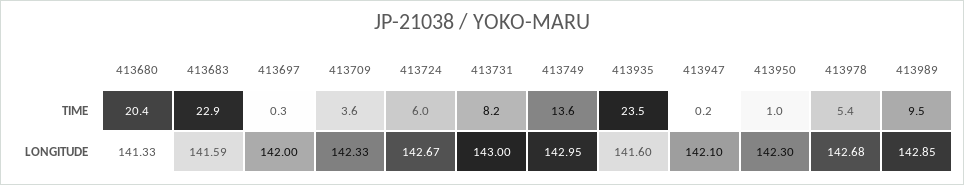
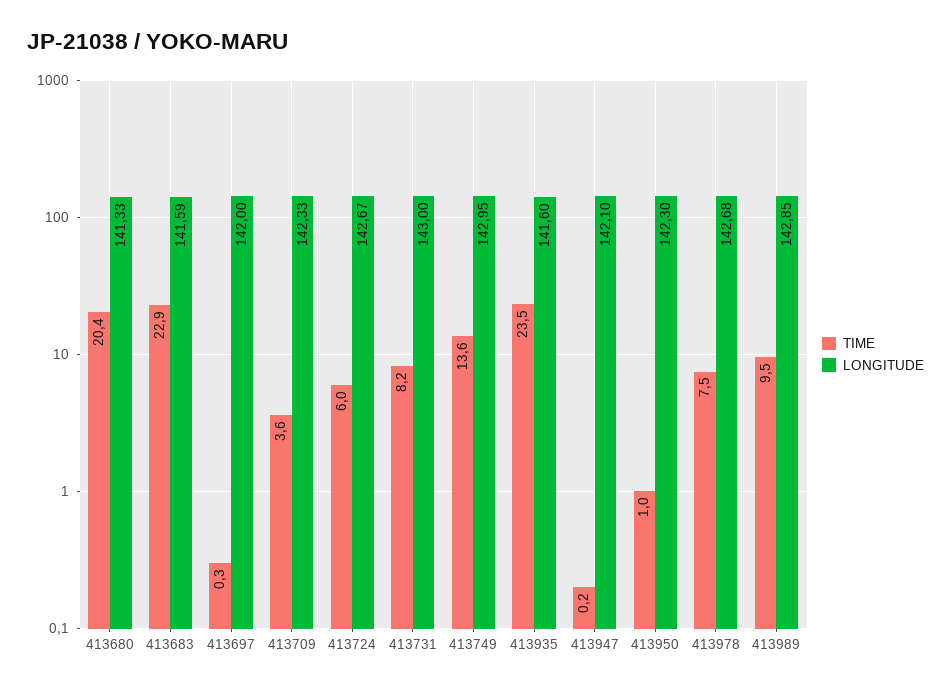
TIME, 413978: 5.4 -> 7.5

